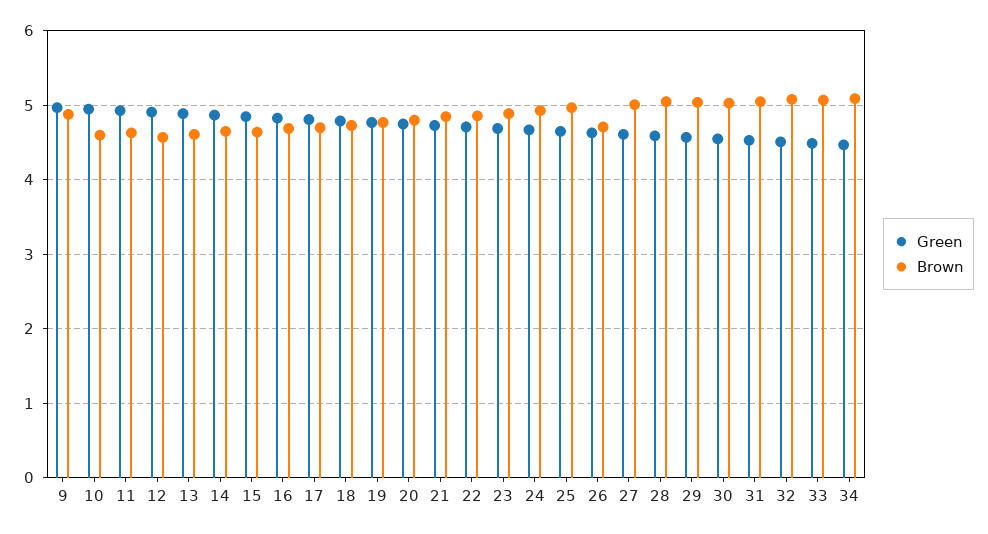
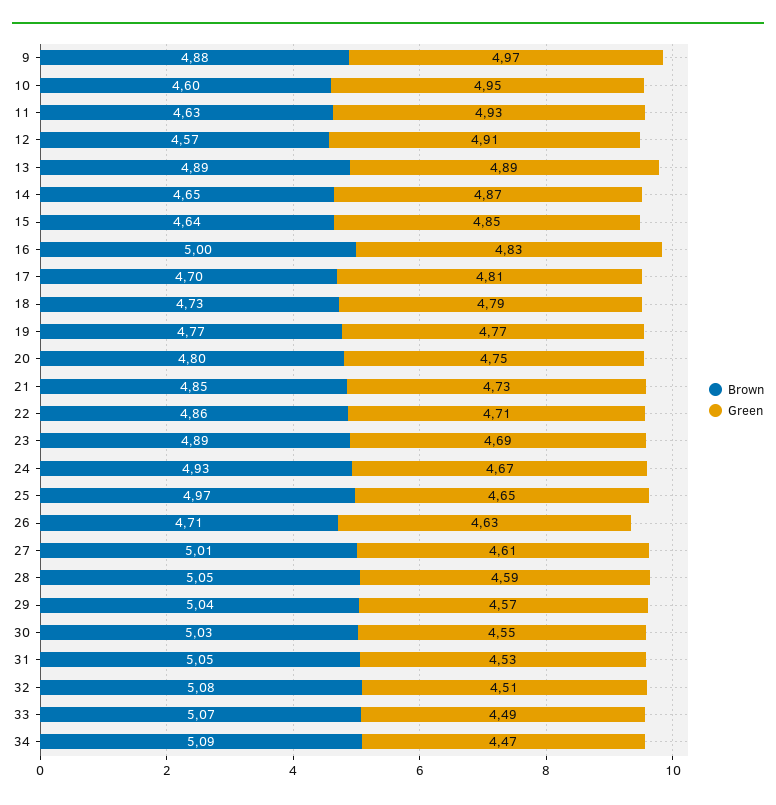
Brown, 13: 4.6 -> 4.89
Brown, 16: 4.7 -> 5

